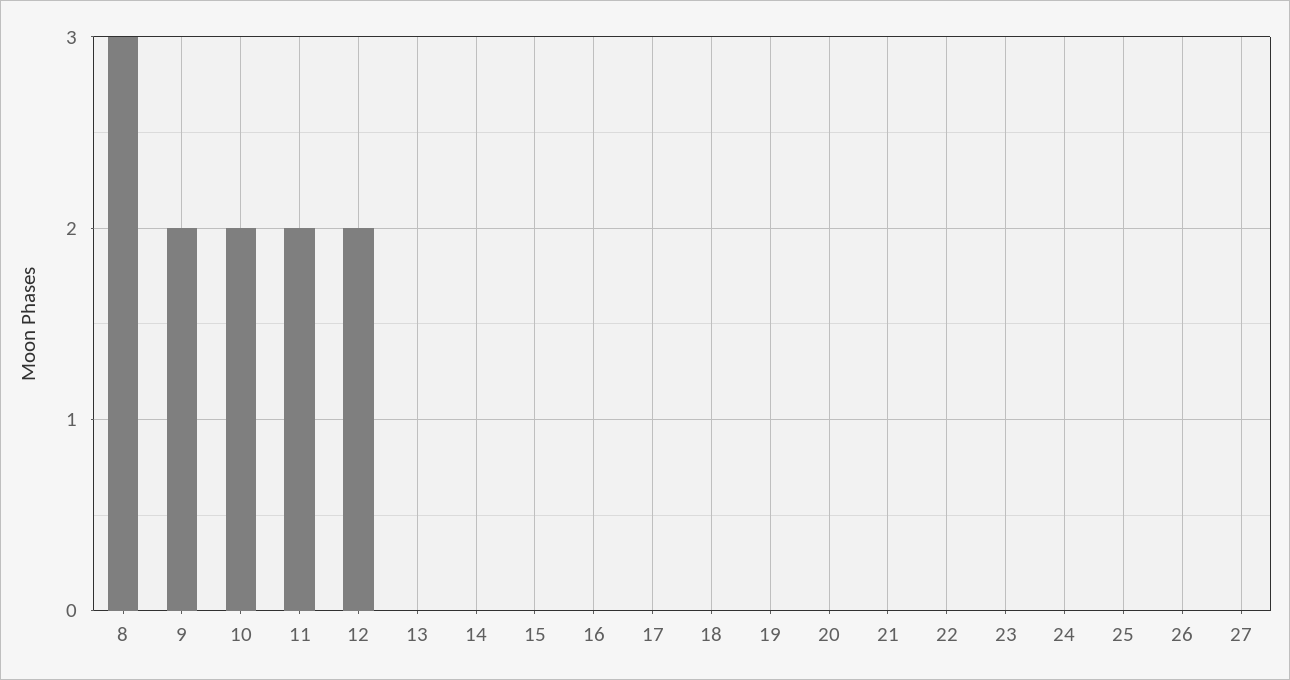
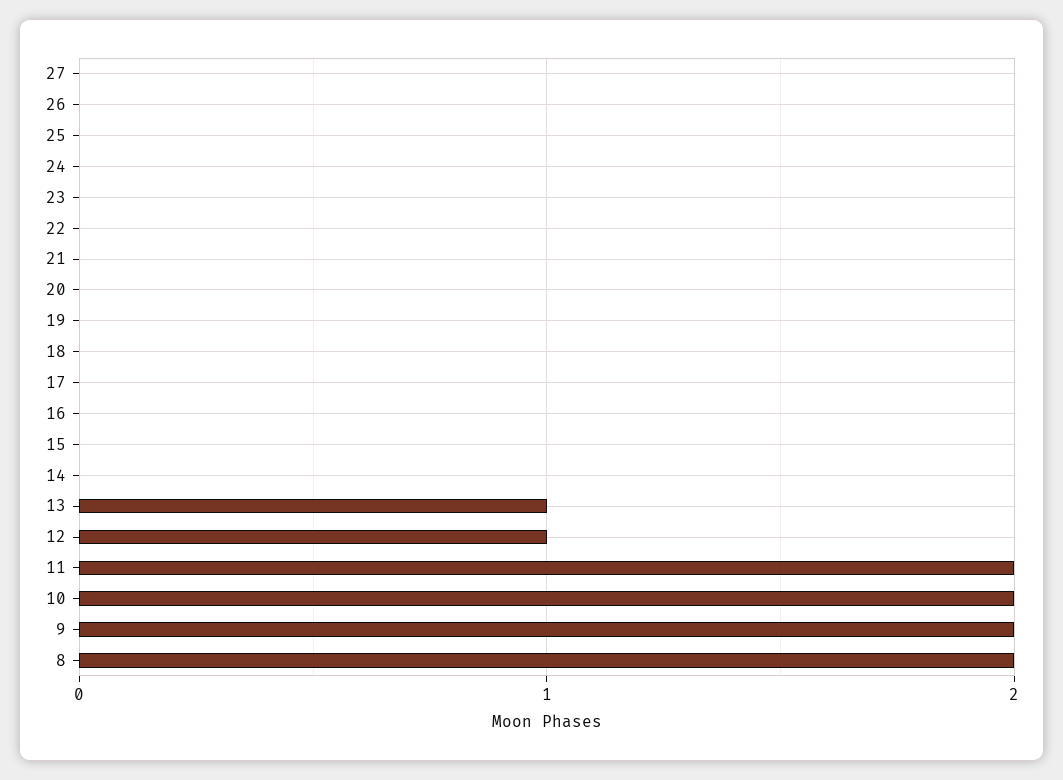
8: 3 -> 2
12: 2 -> 1
13: 0 -> 1

